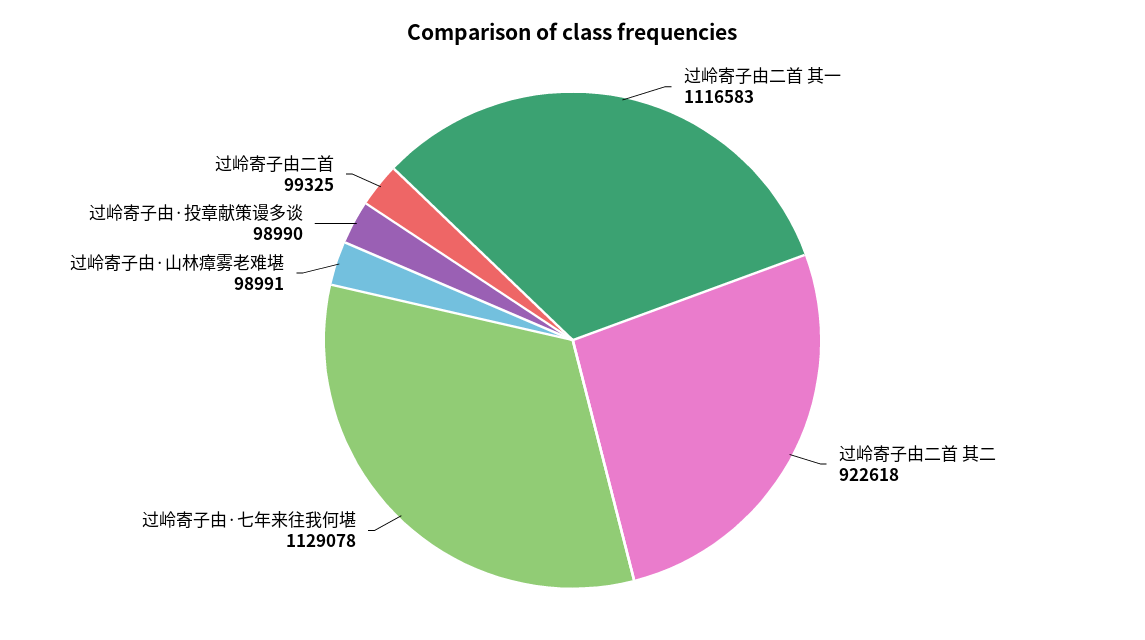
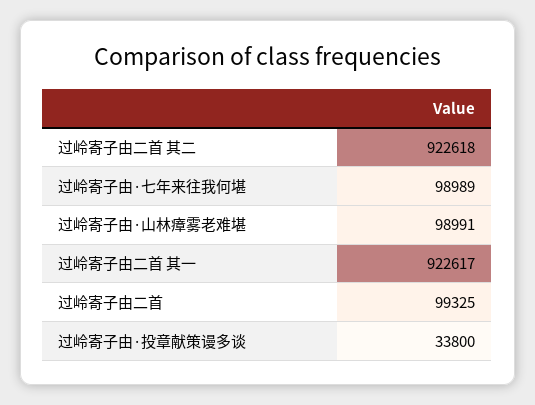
过岭寄子由二首 其一: 1116583 -> 922617
过岭寄子由·七年来往我何堪: 1129078 -> 98989
过岭寄子由·投章献策谩多谈: 98990 -> 33800

